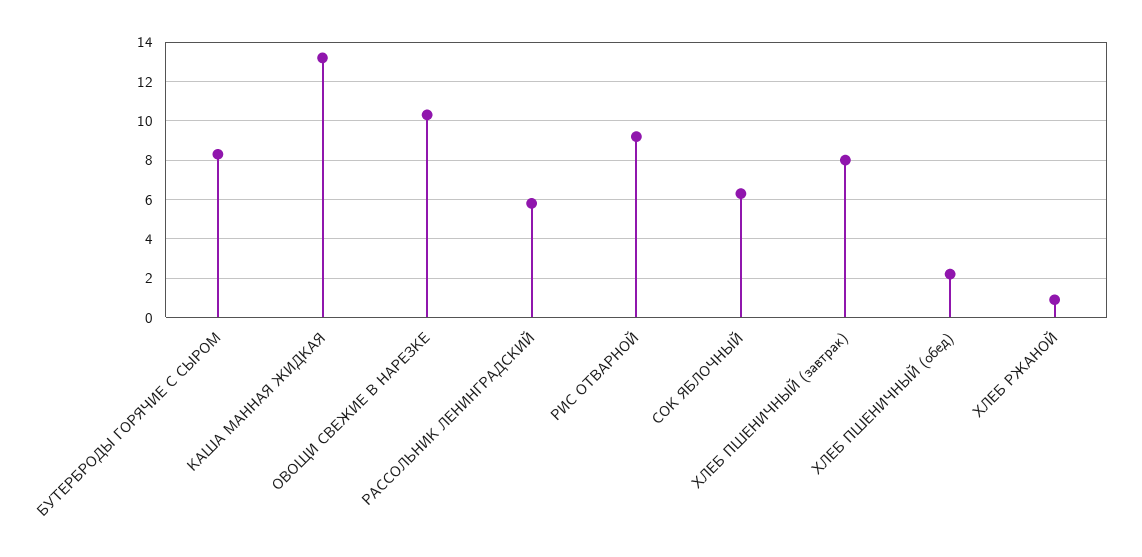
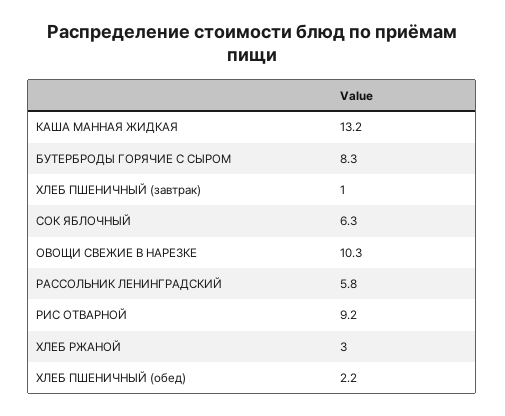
ХЛЕБ ПШЕНИЧНЫЙ (завтрак): 8 -> 1
ХЛЕБ РЖАНОЙ: 1 -> 3

